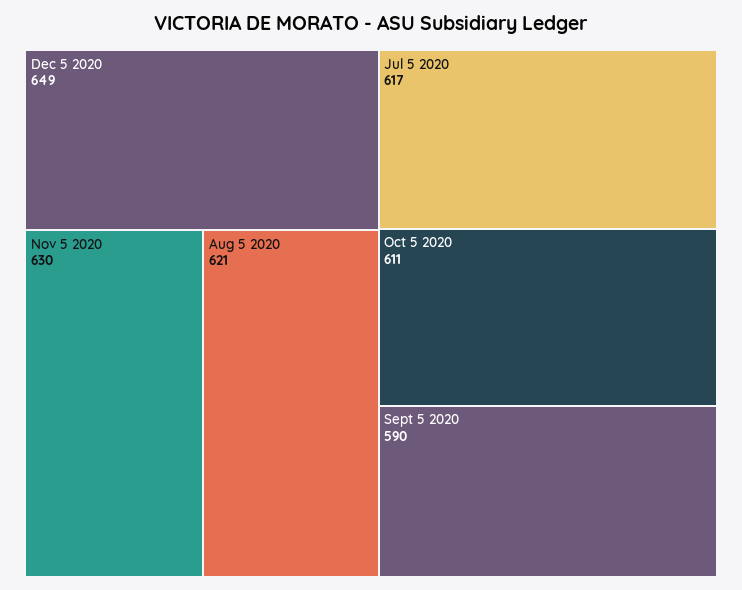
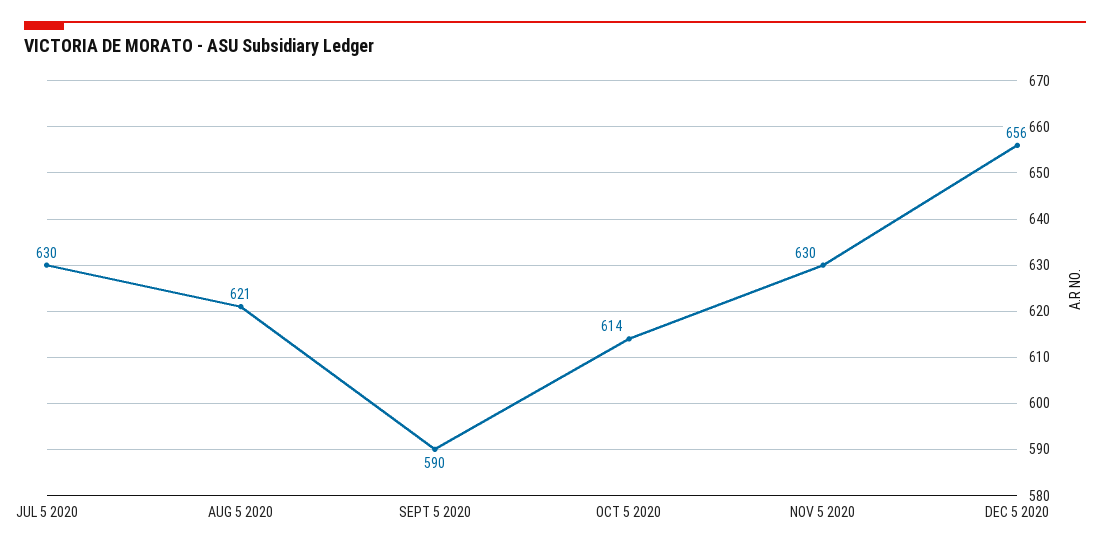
Dec 5 2020: 649 -> 656
Jul 5 2020: 617 -> 630
Oct 5 2020: 611 -> 614

